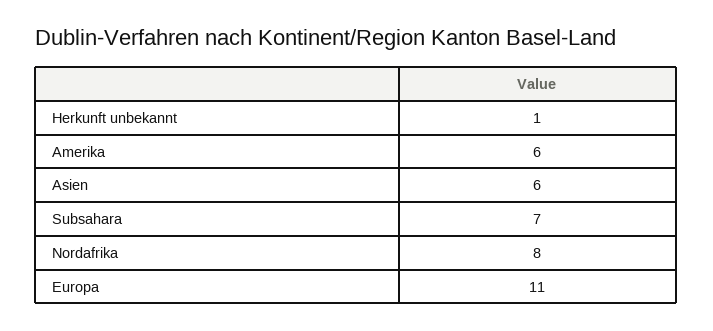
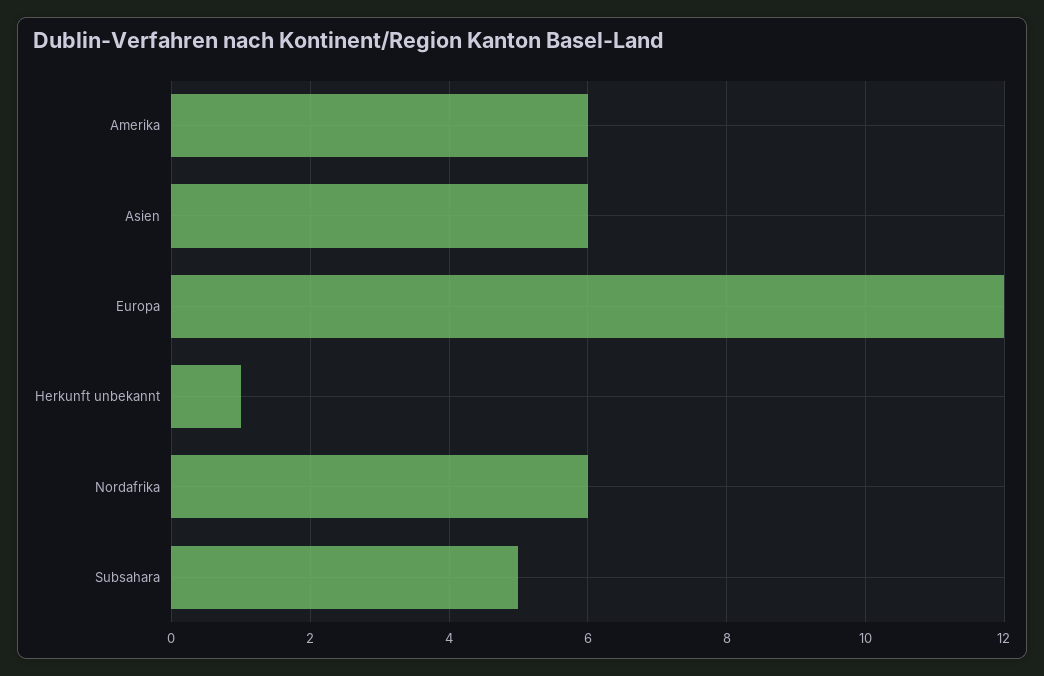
Subsahara: 7 -> 5
Nordafrika: 8 -> 6
Europa: 11 -> 12

